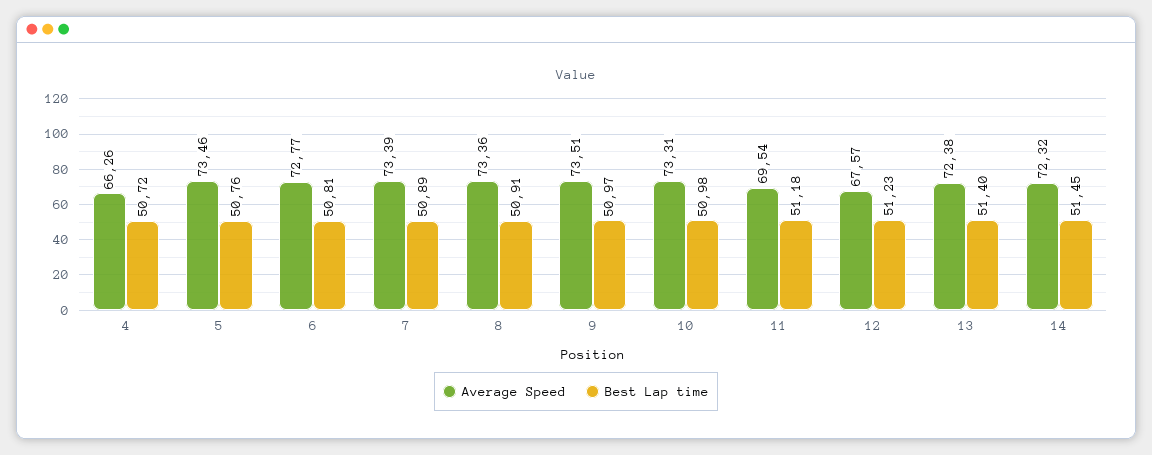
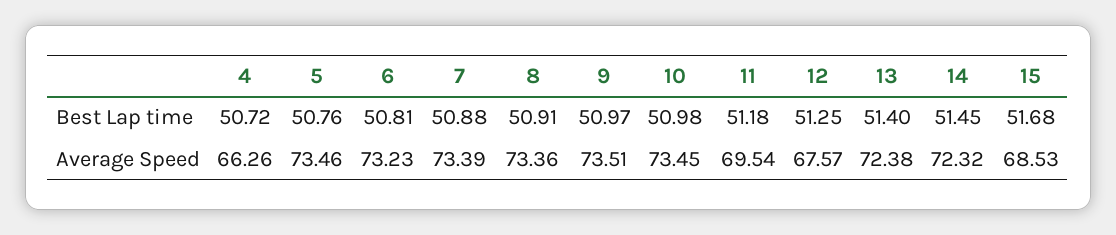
Average Speed, 6: 72.77 -> 73.23
Best Lap time, 7: 50.89 -> 50.88
Average Speed, 10: 73.31 -> 73.45
Best Lap time, 12: 51.23 -> 51.25
Best Lap time, 15: none -> 51.68
Average Speed, 15: none -> 68.53

